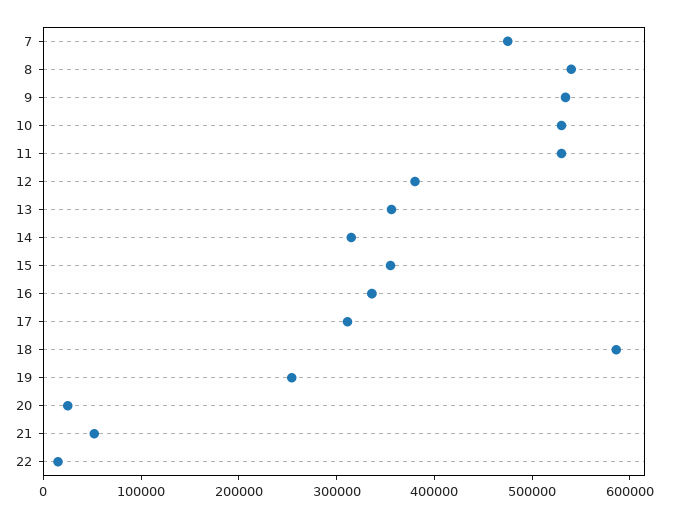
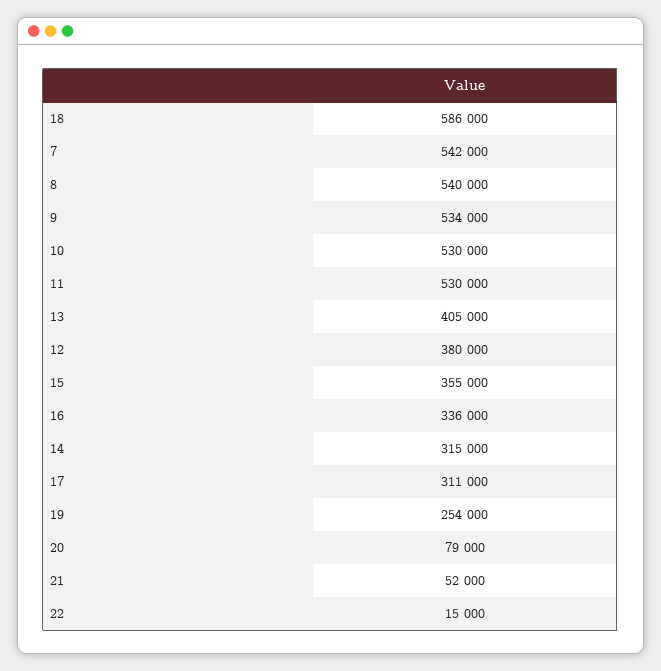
7: 480000 -> 542000
13: 360000 -> 405000
20: 20000 -> 79000

